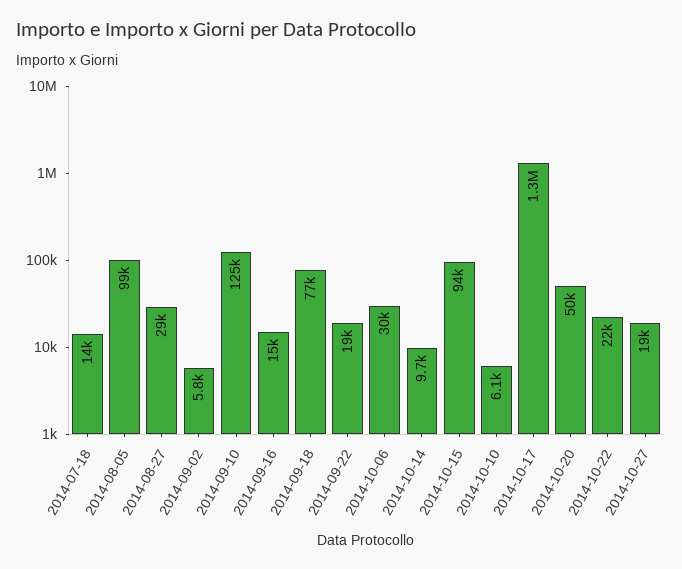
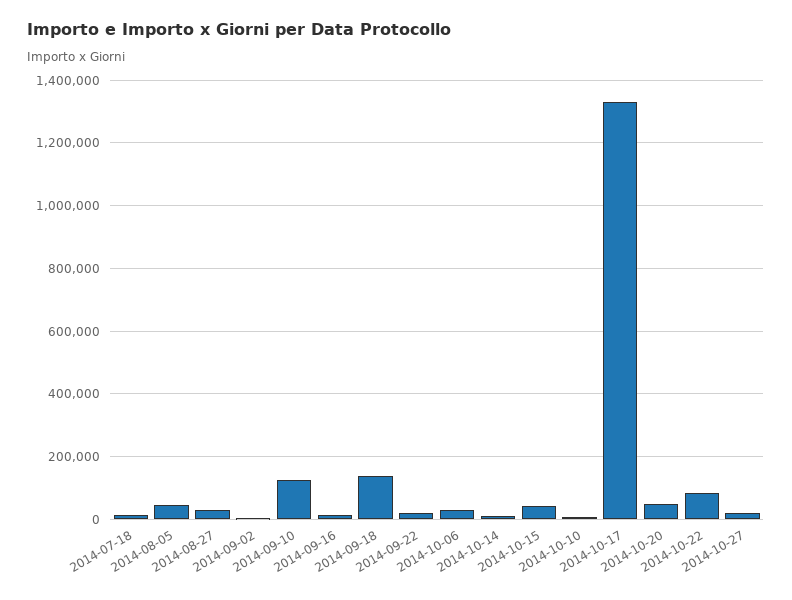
2014-08-05: 99000 -> 40000
2014-09-18: 77000 -> 140000
2014-10-15: 94000 -> 40000
2014-10-22: 22000 -> 80000

